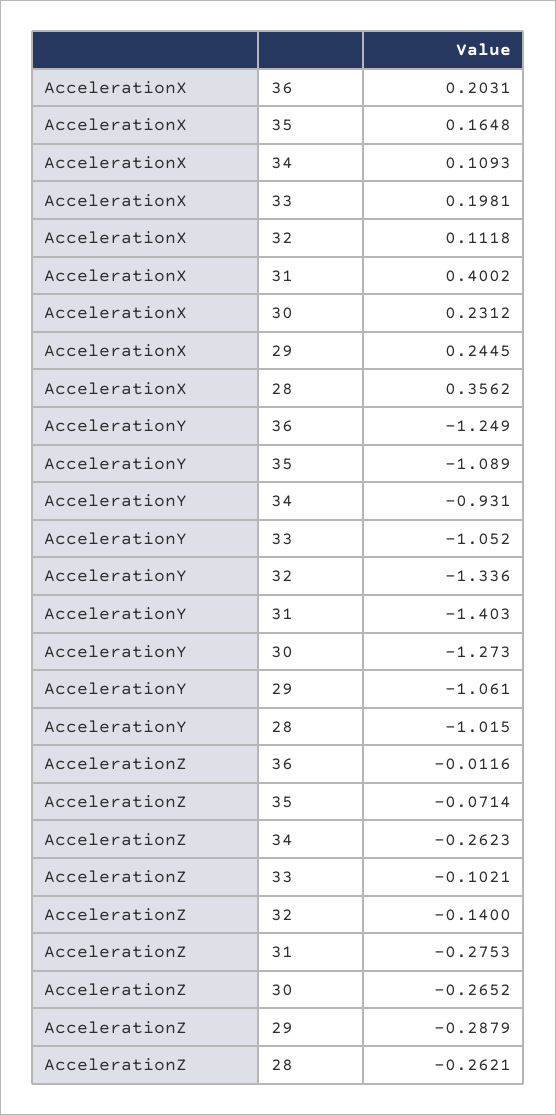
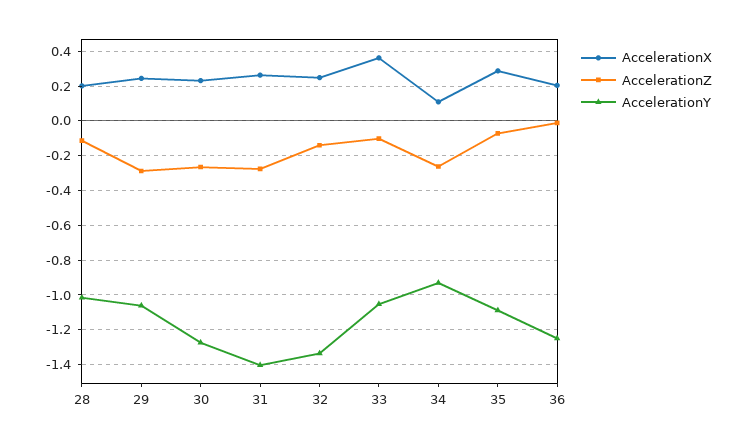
AccelerationX, 35: 0.1648 -> 0.3
AccelerationX, 33: 0.1981 -> 0.35
AccelerationX, 32: 0.1118 -> 0.25
AccelerationX, 31: 0.4002 -> 0.25
AccelerationX, 28: 0.3562 -> 0.2
AccelerationZ, 28: -0.2621 -> -0.1

